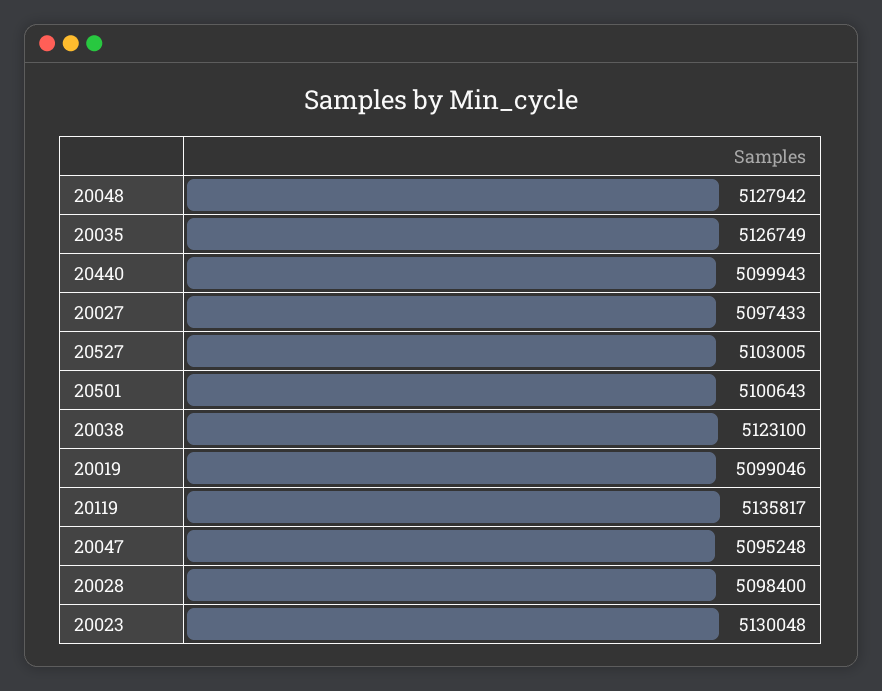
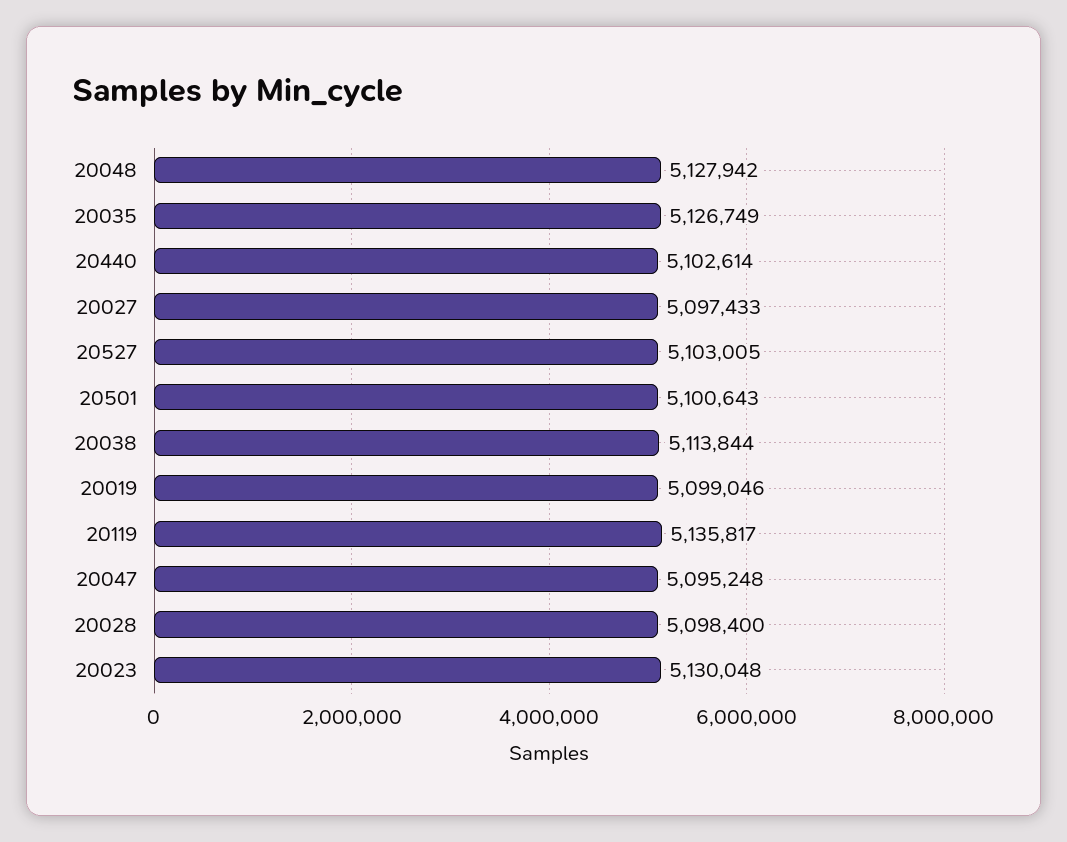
20440: 5099943 -> 5102614
20038: 5123100 -> 5113844

